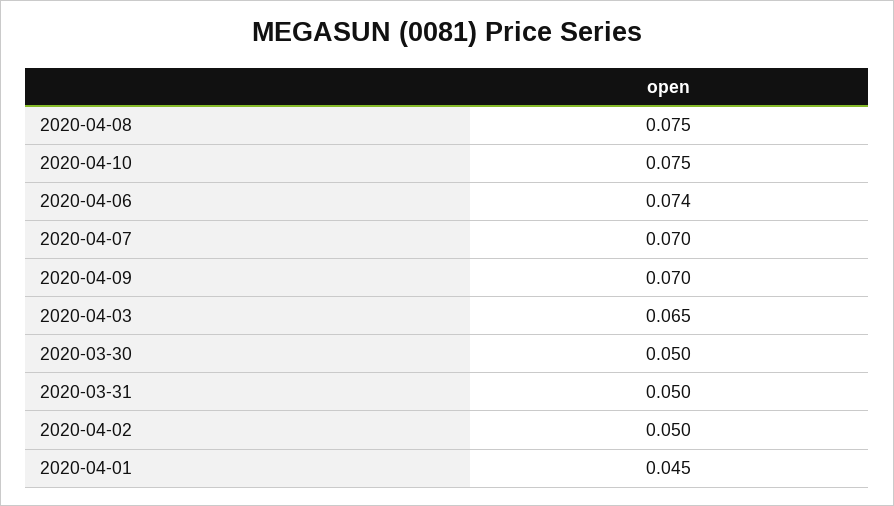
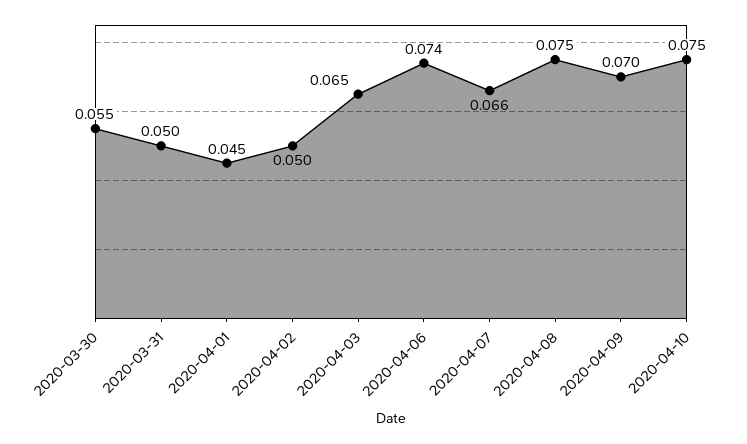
2020-04-07: 0.07 -> 0.066
2020-03-30: 0.05 -> 0.055

